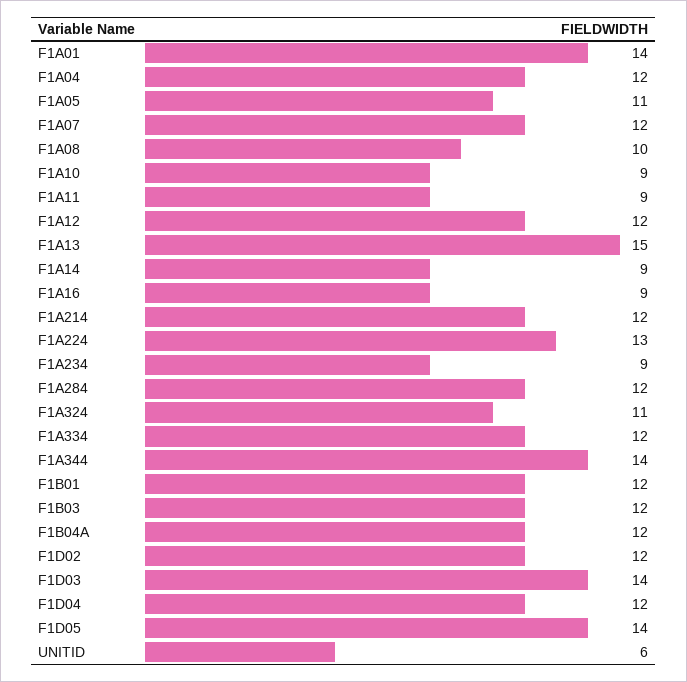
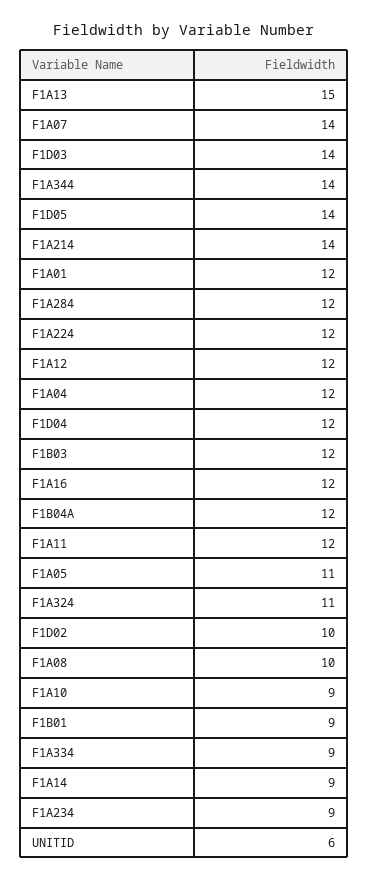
F1A01: 14 -> 12
F1A07: 12 -> 14
F1A11: 9 -> 12
F1A16: 9 -> 12
F1A214: 12 -> 14
F1A224: 13 -> 12
F1A334: 12 -> 9
F1B01: 12 -> 9
F1D02: 12 -> 10

